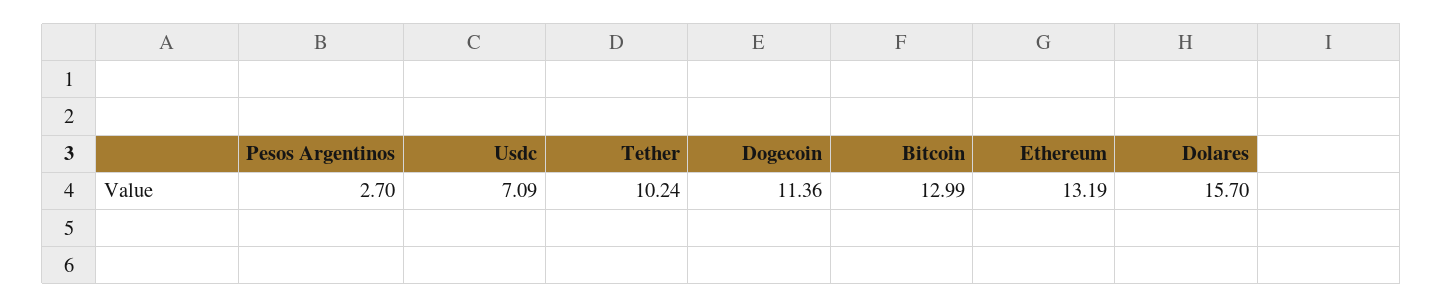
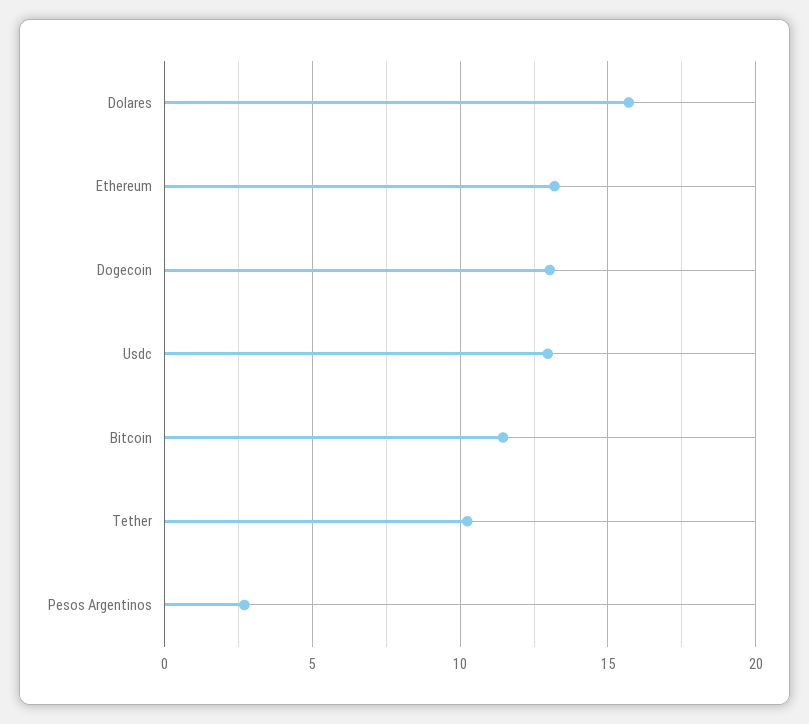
Usdc: 7.09 -> 13
Dogecoin: 11.36 -> 13
Bitcoin: 12.99 -> 11.5

